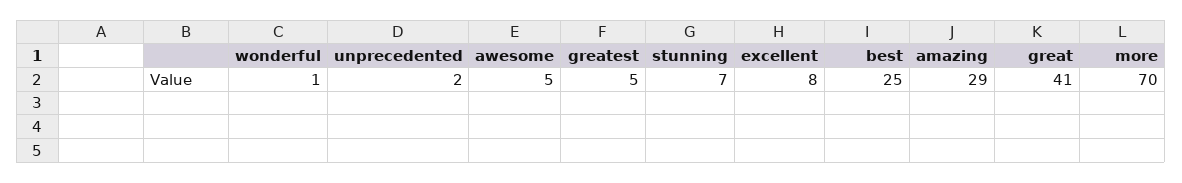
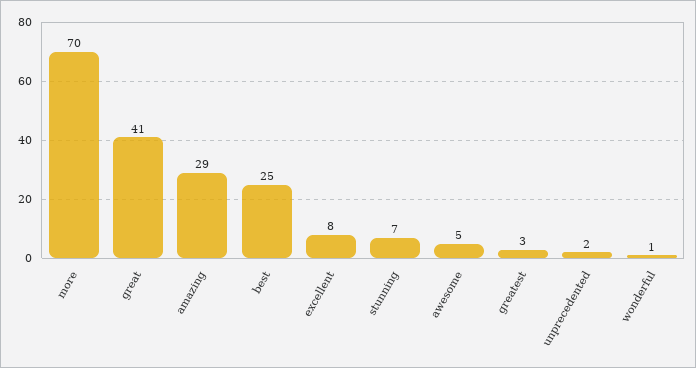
greatest: 5 -> 3

